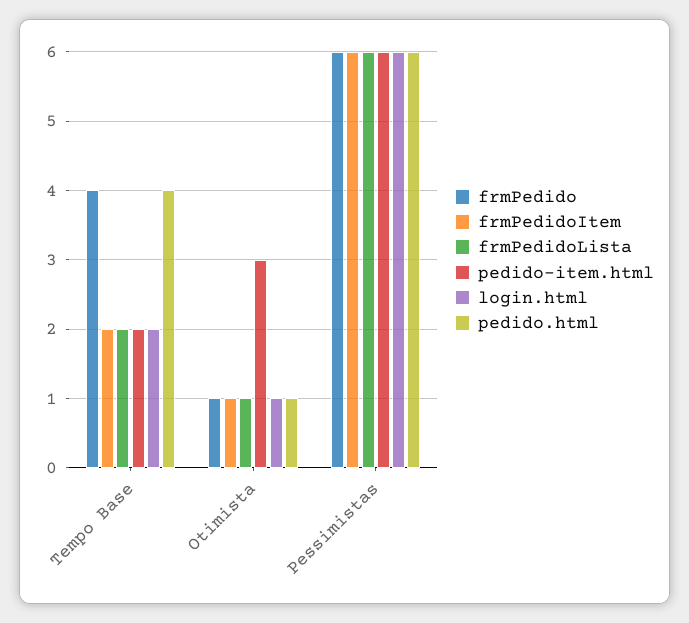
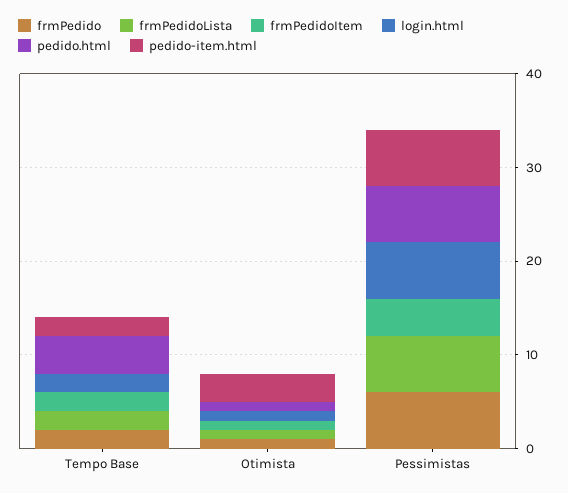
frmPedido, Tempo Base: 4 -> 2
frmPedidoItem, Pessimistas: 6 -> 4

